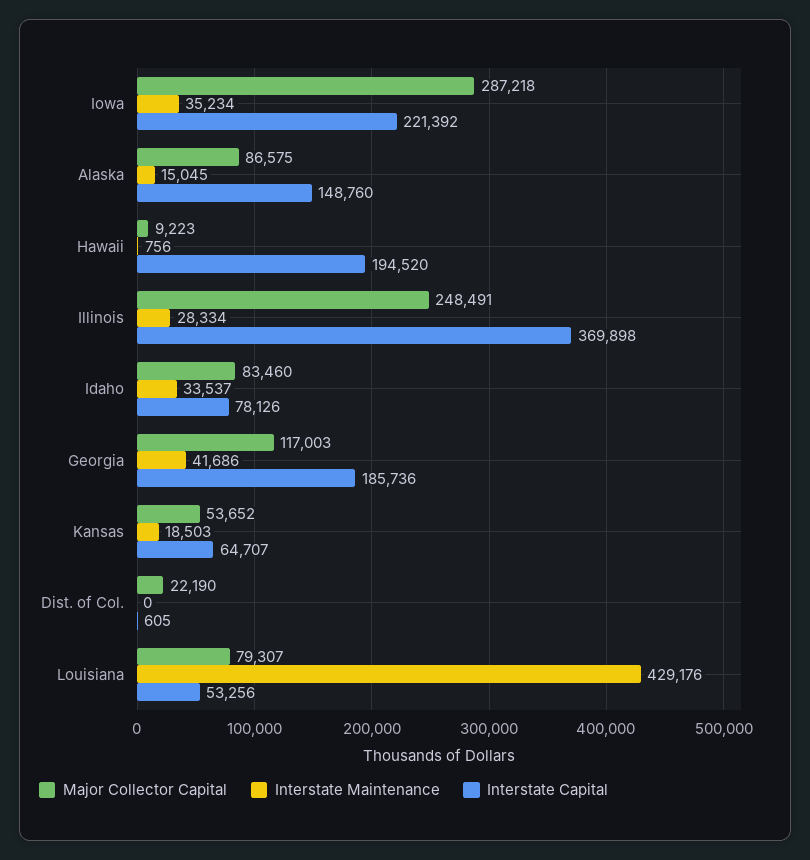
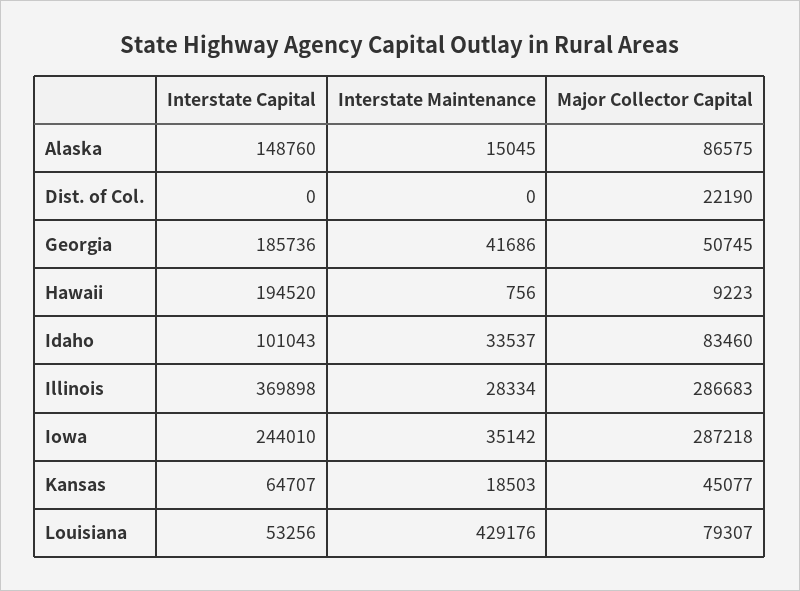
Interstate Maintenance, Iowa: 35234 -> 35142
Interstate Capital, Iowa: 221392 -> 244010
Major Collector Capital, Illinois: 248491 -> 286683
Interstate Capital, Idaho: 78126 -> 101043
Major Collector Capital, Georgia: 117003 -> 50745
Major Collector Capital, Kansas: 53652 -> 45077
Interstate Capital, Dist. of Col.: 605 -> 0

